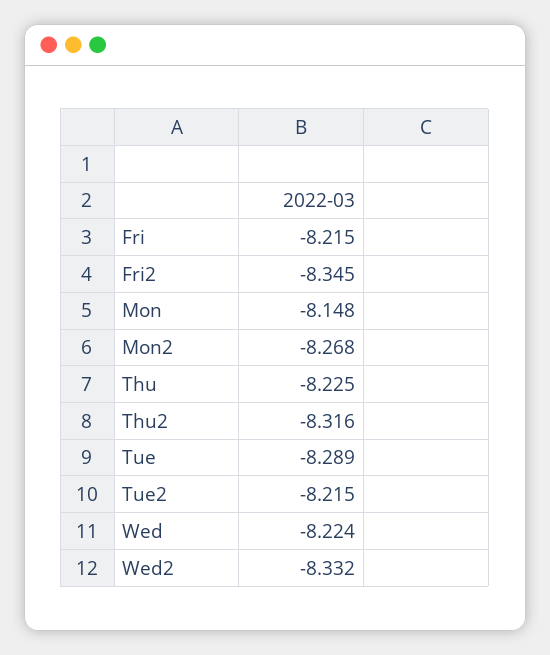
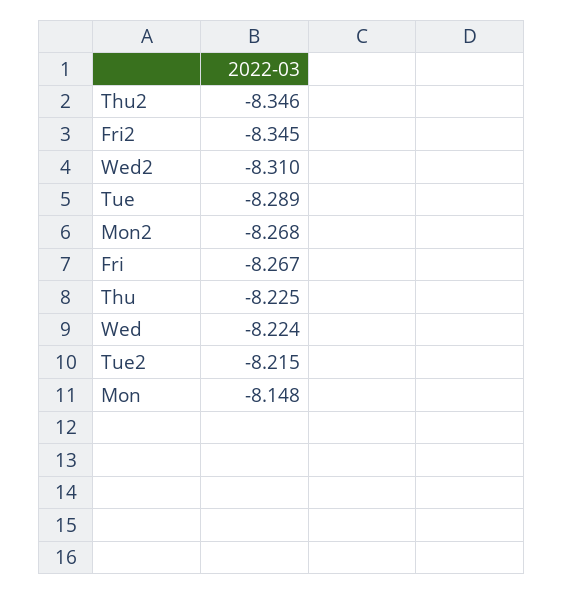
Fri: -8.215 -> -8.267
Thu2: -8.316 -> -8.346
Wed2: -8.332 -> -8.31

